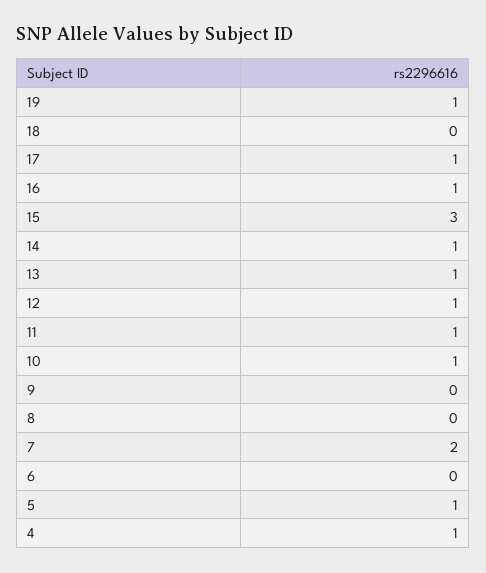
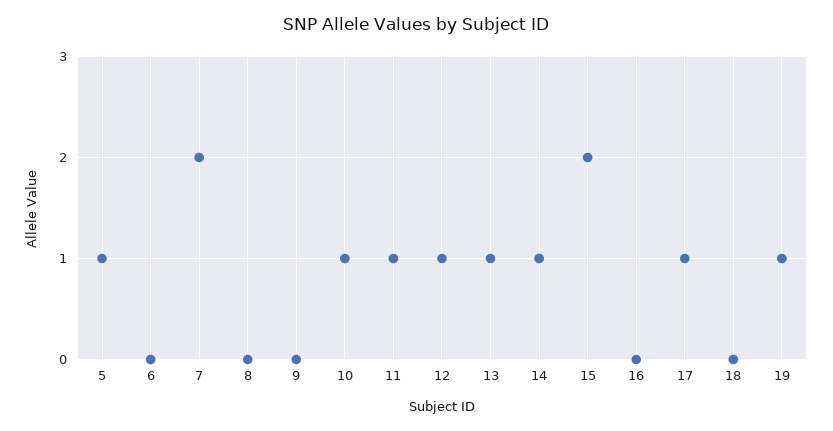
16: 1 -> 0
15: 3 -> 2
4: 1 -> none

